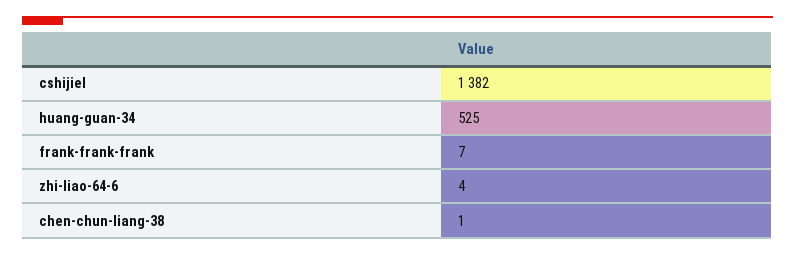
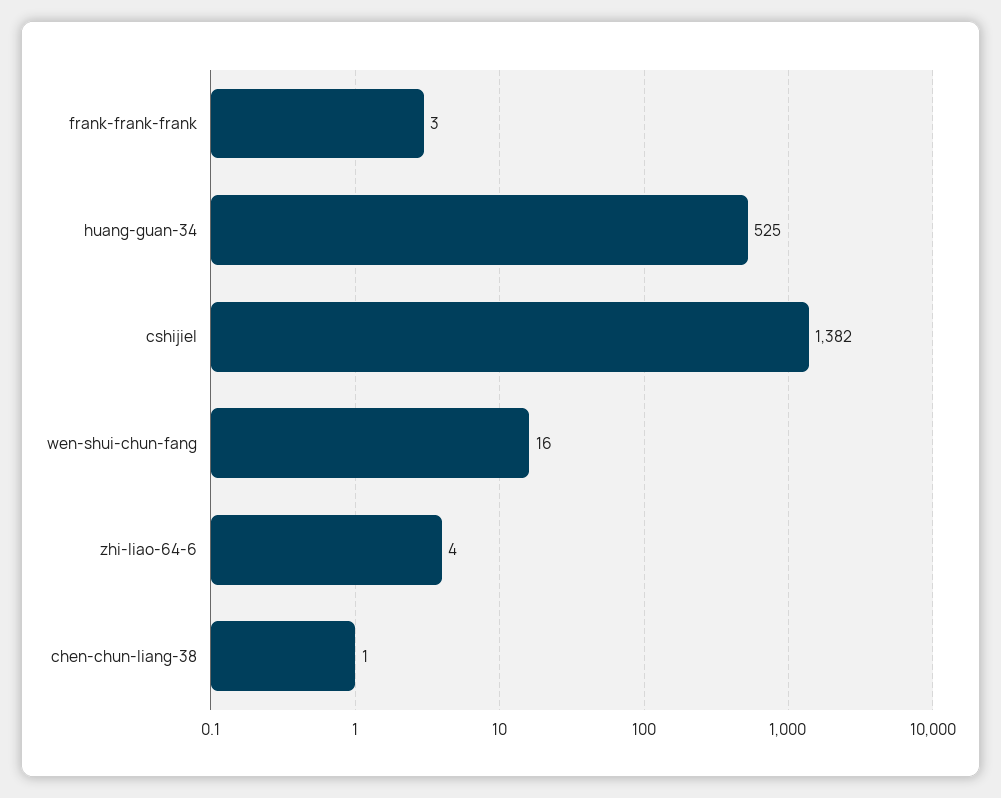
frank-frank-frank: 7 -> 3
wen-shui-chun-fang: none -> 16

